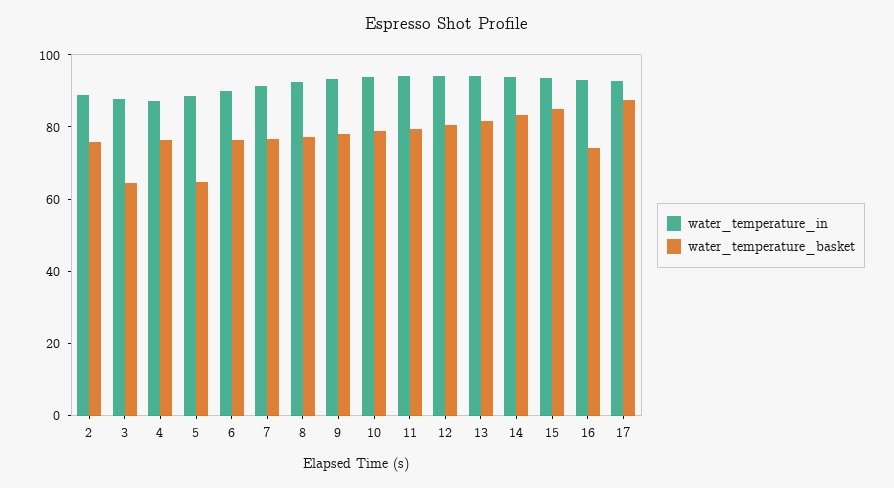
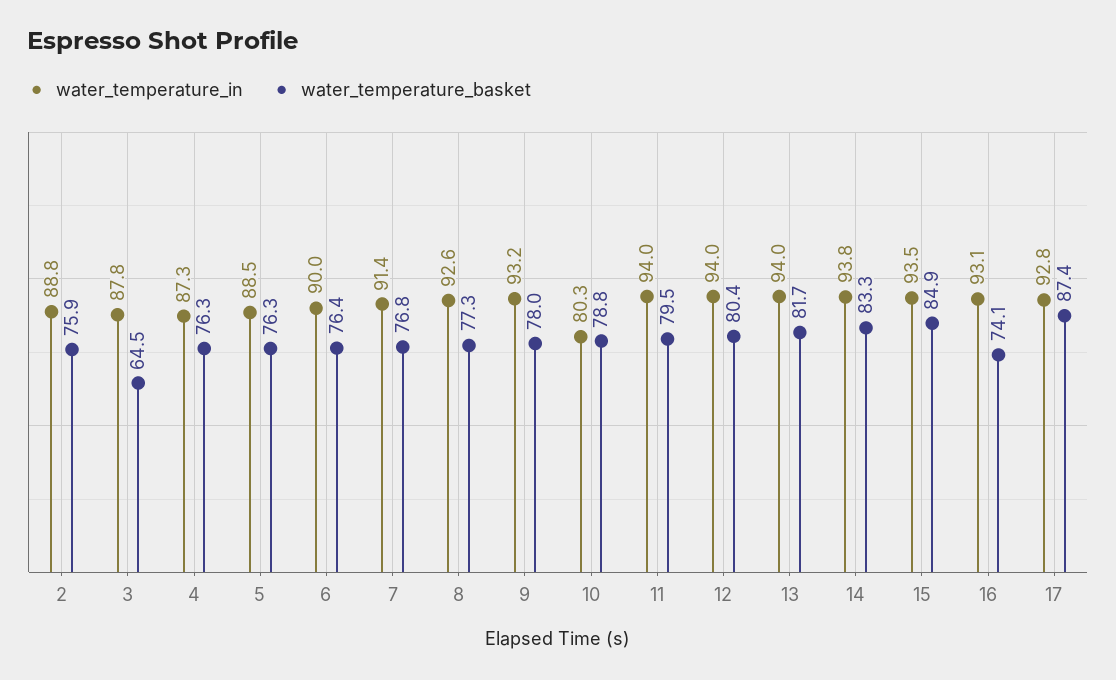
water_temperature_basket, 5: 65 -> 76.3
water_temperature_in, 10: 95 -> 80.3

